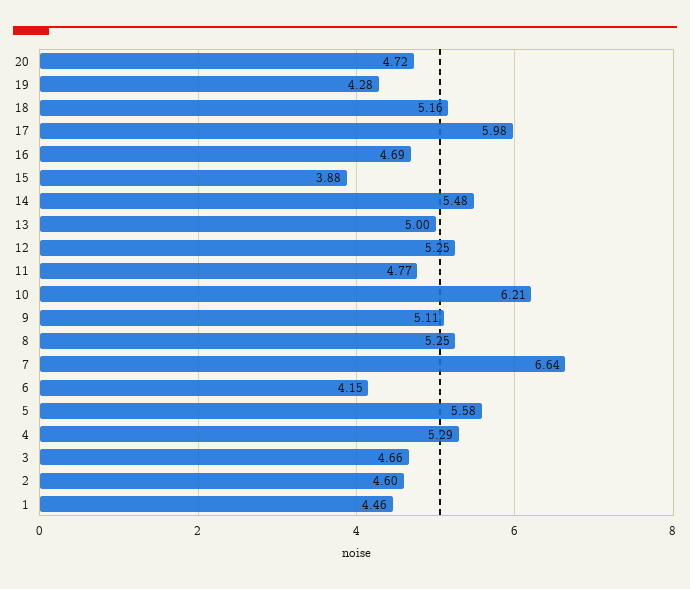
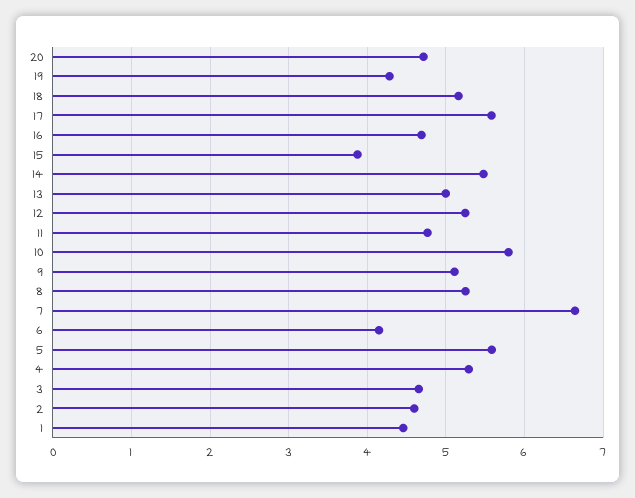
17: 5.98 -> 5.6
10: 6.21 -> 5.8

